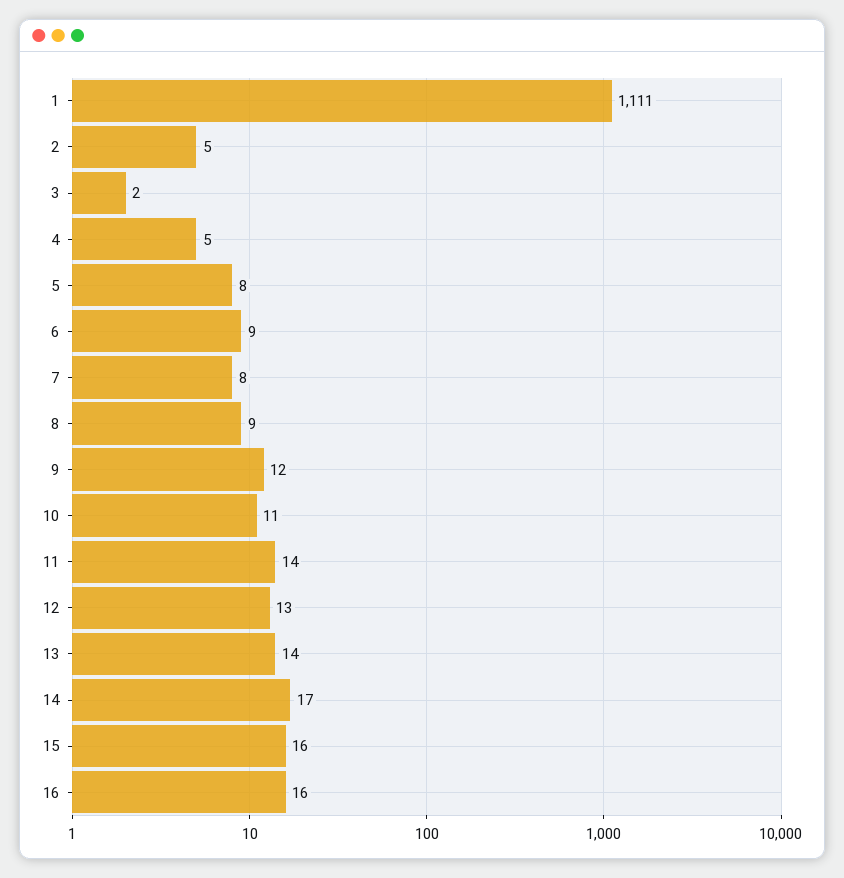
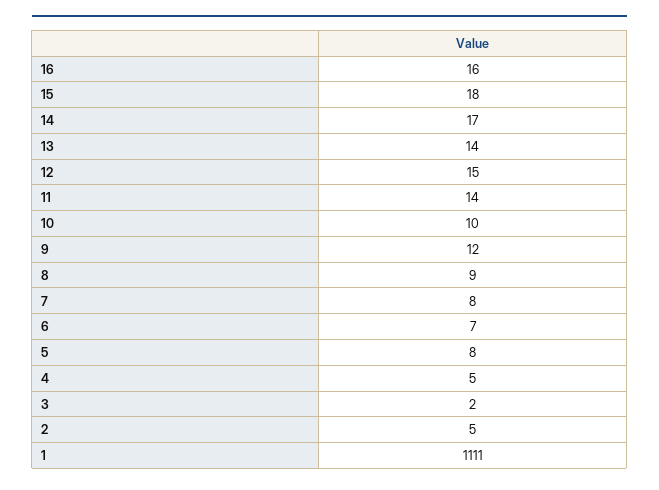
6: 9 -> 7
10: 11 -> 10
12: 13 -> 15
15: 16 -> 18

